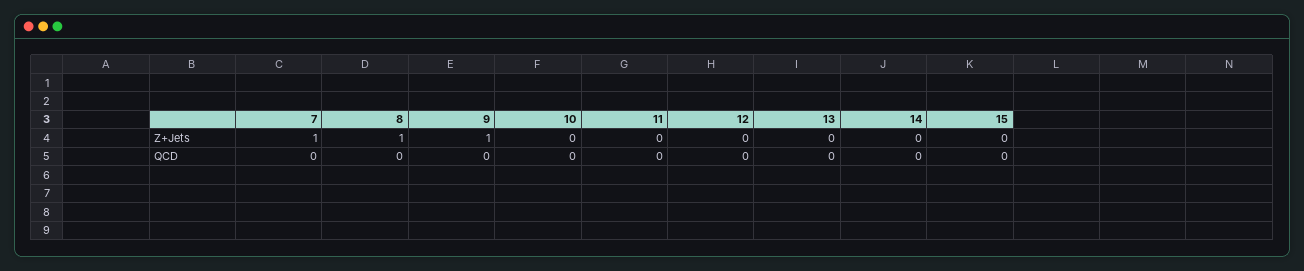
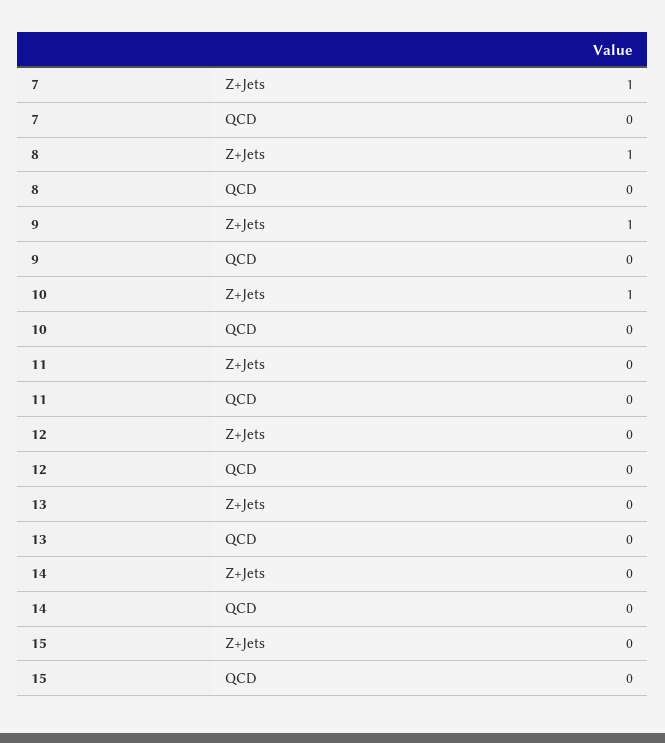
10, Z+Jets: 0 -> 1

